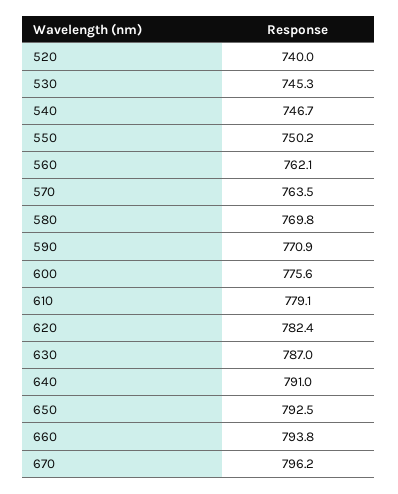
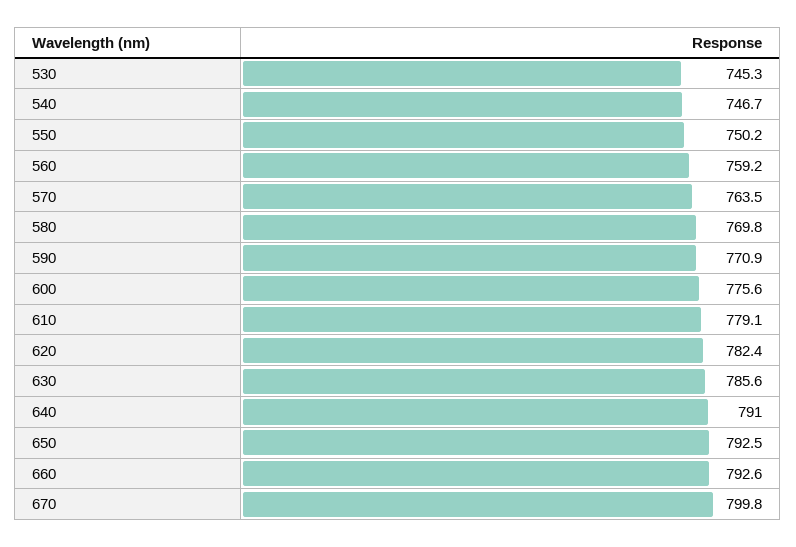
520: 740 -> none
560: 762.1 -> 759.2
630: 787 -> 785.6
660: 793.8 -> 792.6
670: 796.2 -> 799.8

